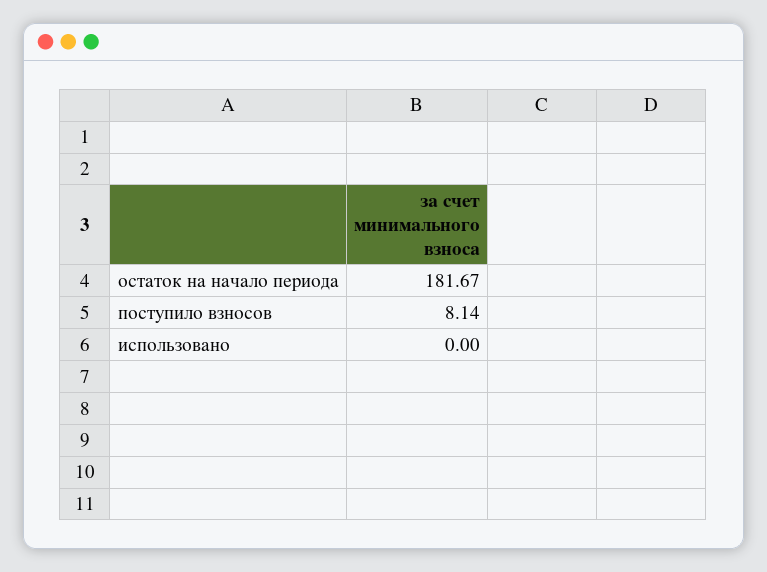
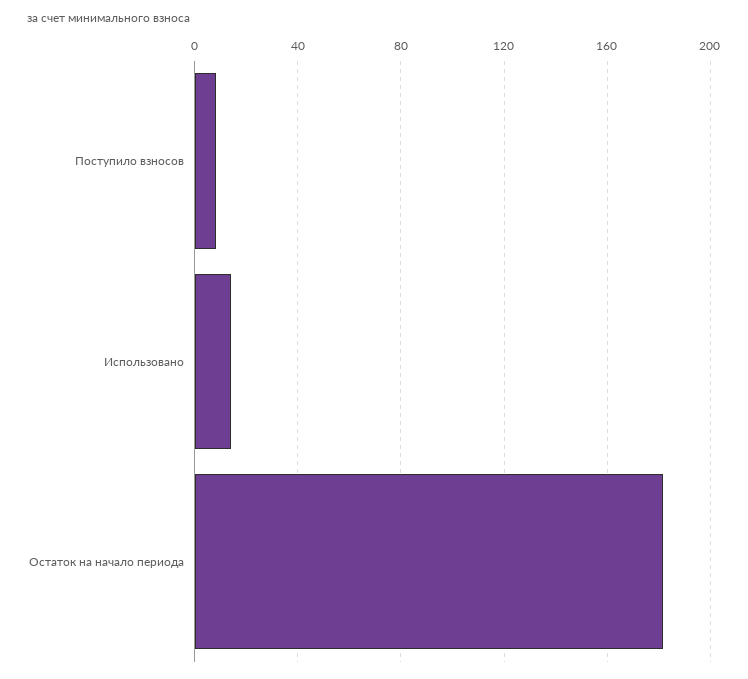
использовано: 0 -> 15

